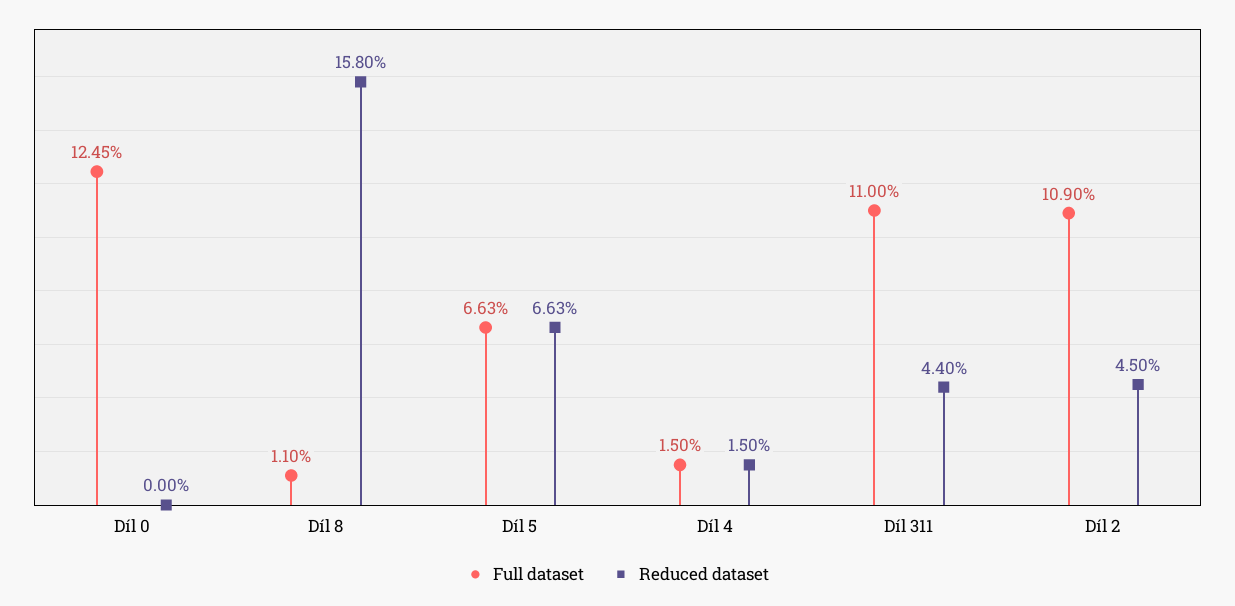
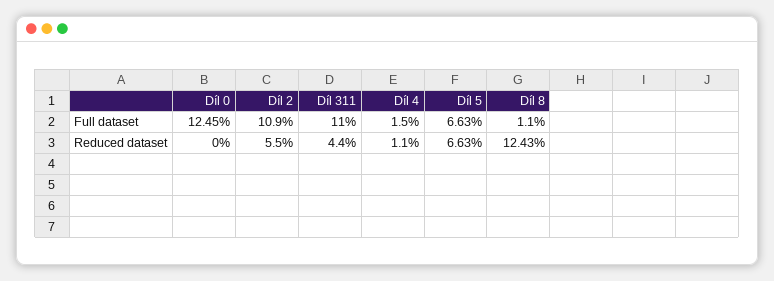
Reduced dataset, Díl 8: 15.8 -> 12.43
Reduced dataset, Díl 4: 1.5 -> 1.1
Reduced dataset, Díl 2: 4.5 -> 5.5

